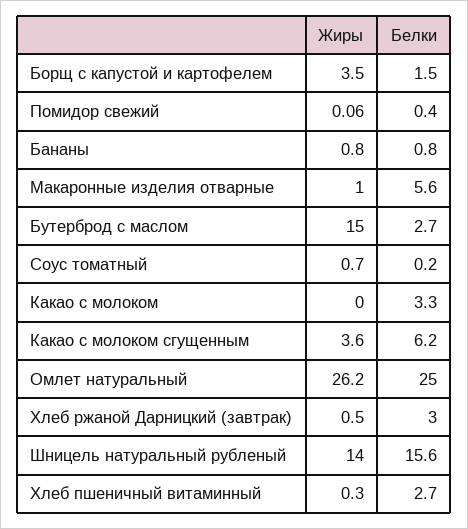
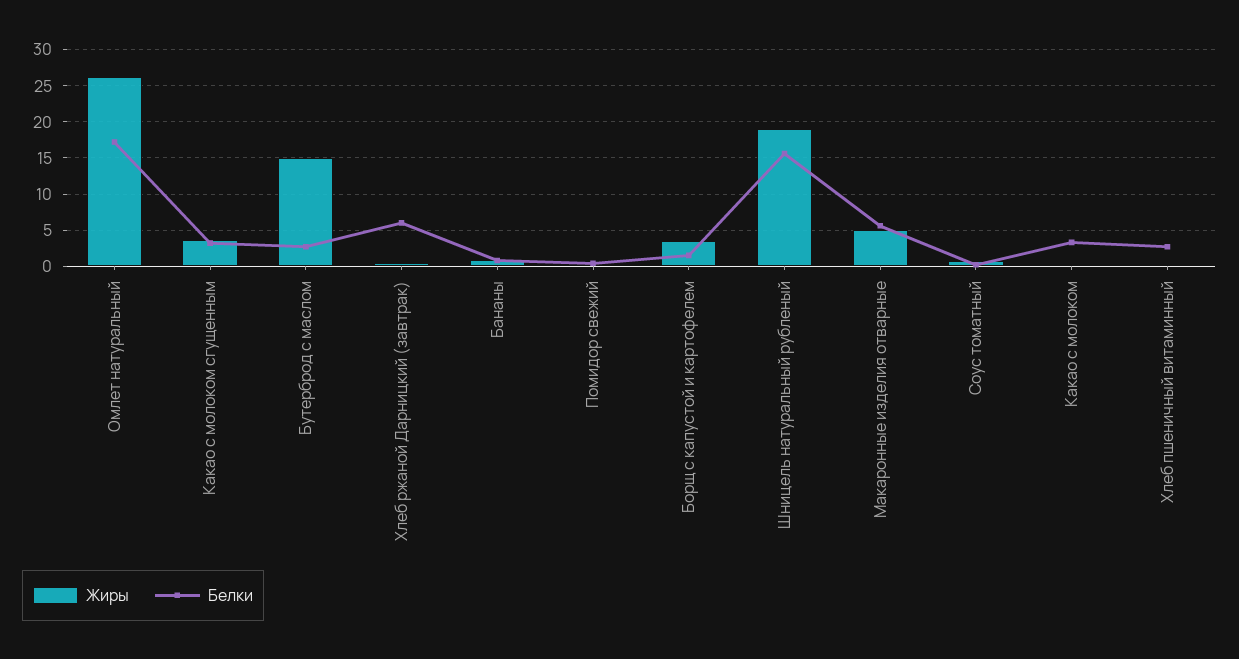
Жиры, Макаронные изделия отварные: 1 -> 5
Белки, Какао с молоком сгущенным: 6.2 -> 3
Белки, Омлет натуральный: 25 -> 17
Белки, Хлеб ржаной Дарницкий (завтрак): 3 -> 6
Жиры, Шницель натуральный рубленый: 14 -> 19

